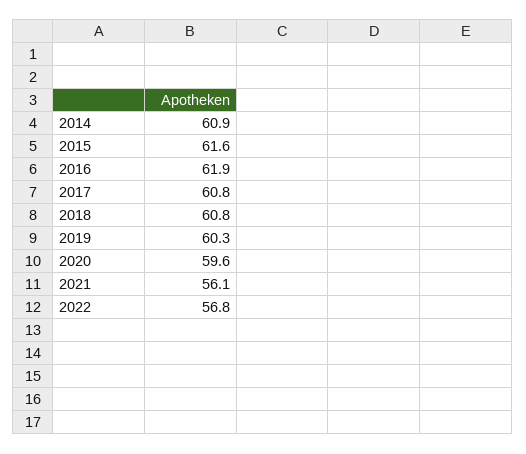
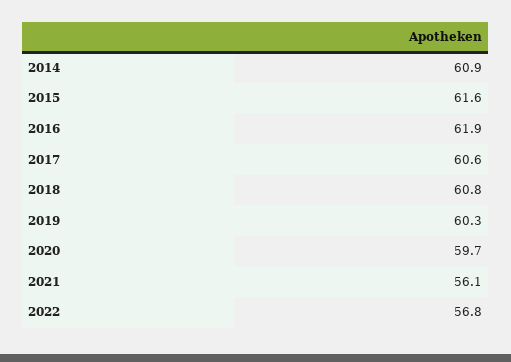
2017: 60.8 -> 60.6
2020: 59.6 -> 59.7

